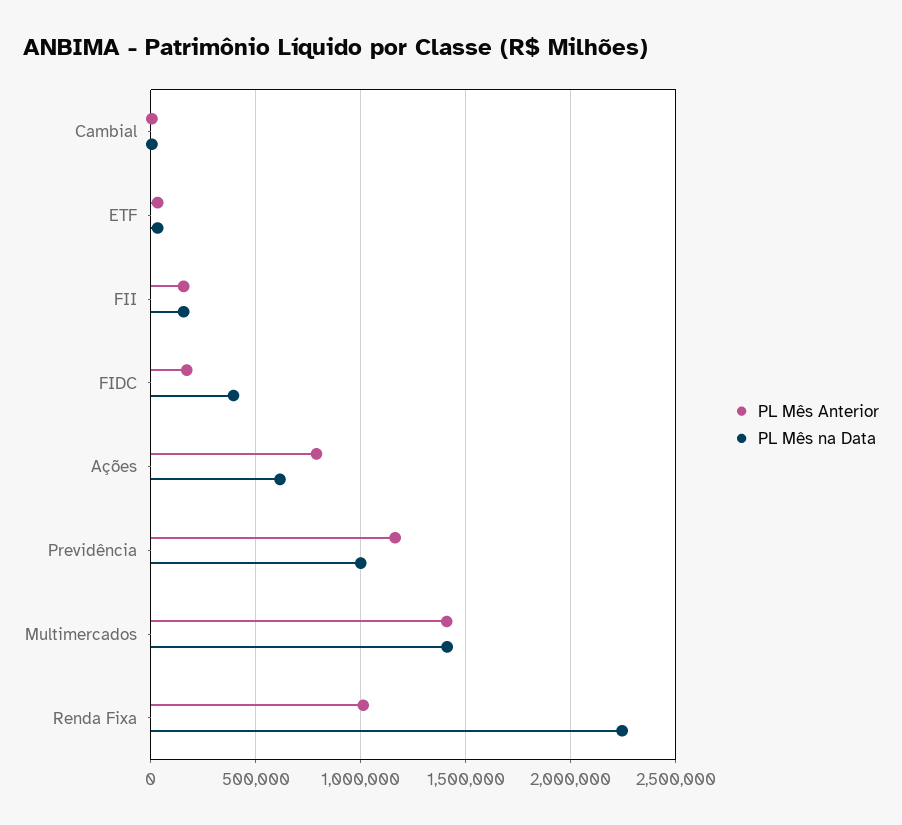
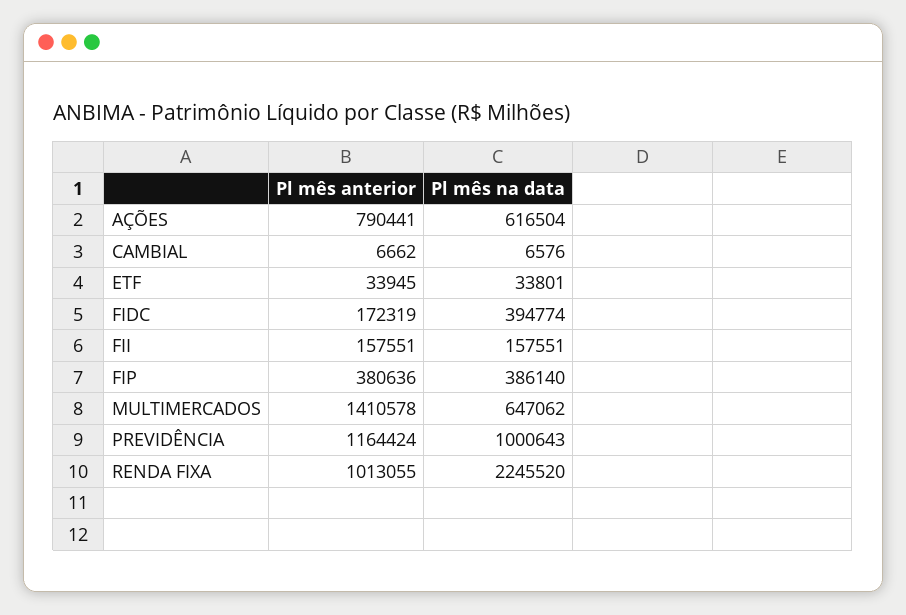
PL Mês na Data, Multimercados: 1400000 -> 647062
PL Mês Anterior, FIP: none -> 380636
PL Mês na Data, FIP: none -> 386140

